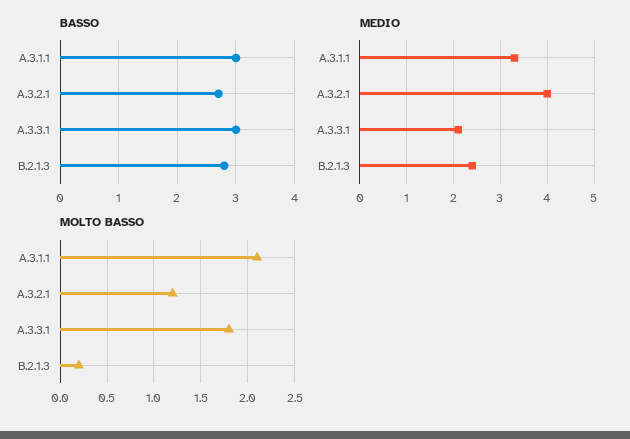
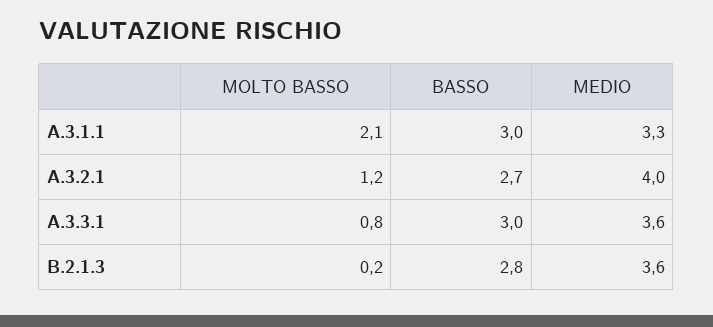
MEDIO, A.3.3.1: 2 -> 3.6
MEDIO, B.2.1.3: 2.5 -> 3.6
MOLTO BASSO, A.3.3.1: 1.8 -> 0.8

